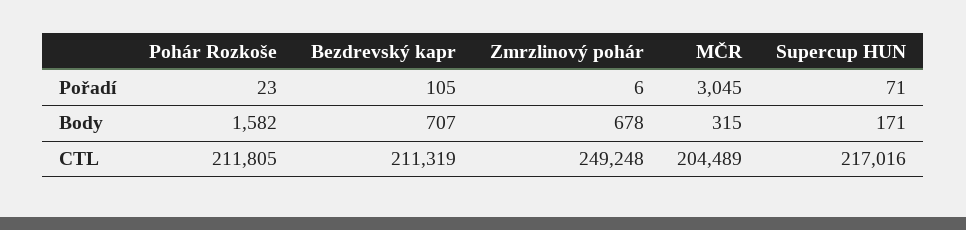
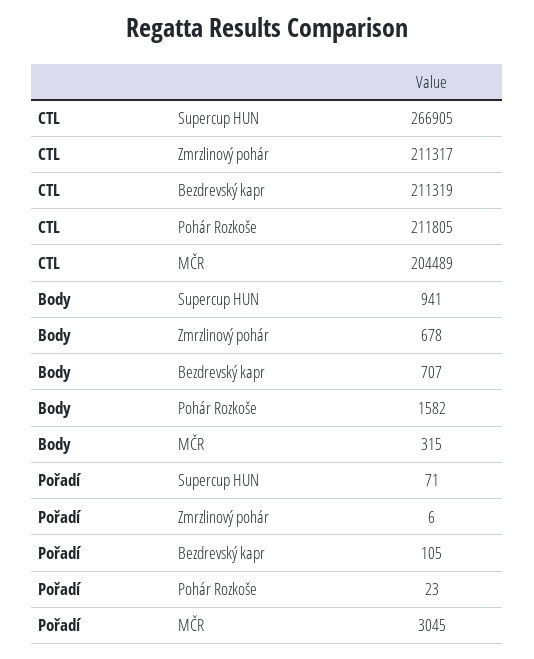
Supercup HUN, Body: 171 -> 941
Zmrzlinový pohár, CTL: 249248 -> 211317
Supercup HUN, CTL: 217016 -> 266905

